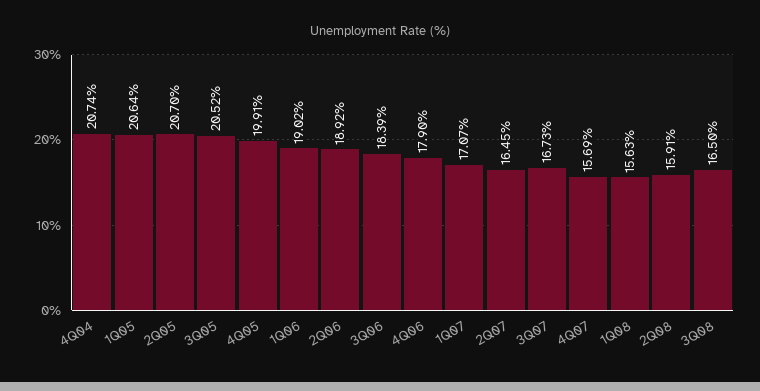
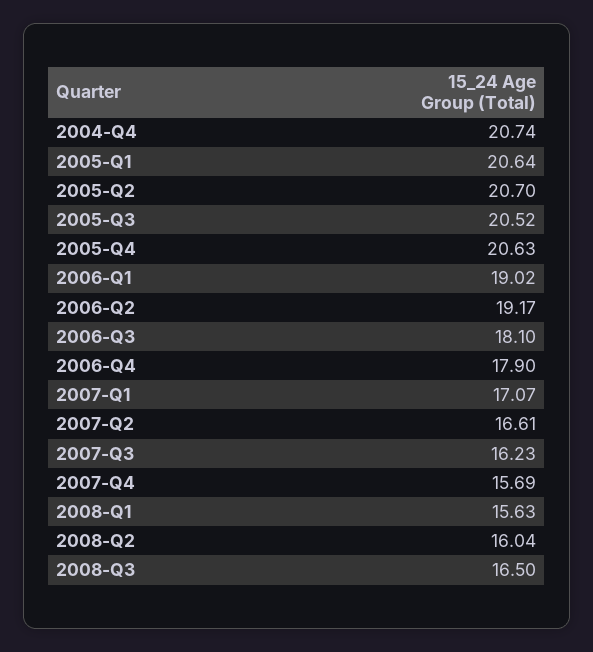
4Q05: 19.91 -> 20.63
2Q06: 18.92 -> 19.17
3Q06: 18.39 -> 18.1
2Q07: 16.45 -> 16.61
3Q07: 16.73 -> 16.23
2Q08: 15.91 -> 16.04

